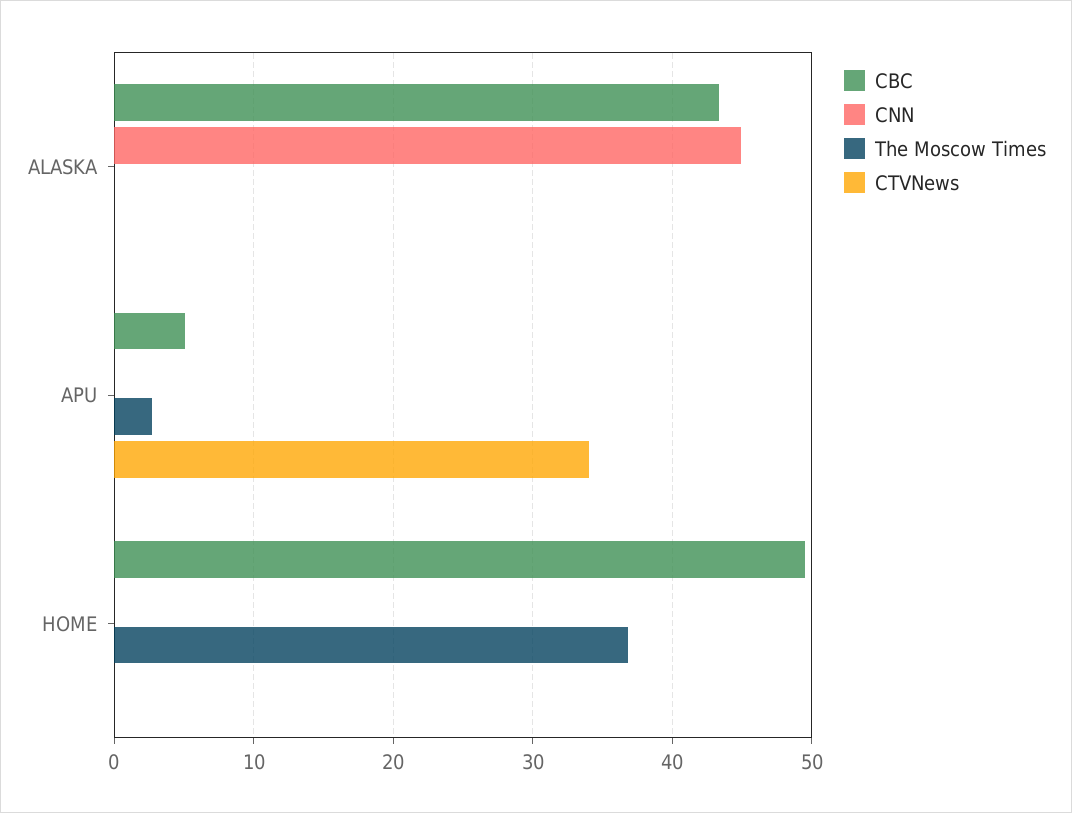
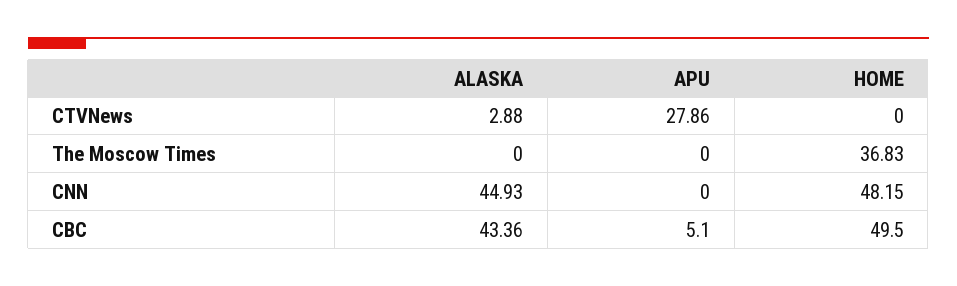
CTVNews, ALASKA: 0 -> 2.88
The Moscow Times, APU: 3 -> 0
CTVNews, APU: 34 -> 27.86
CNN, HOME: 0 -> 48.15

